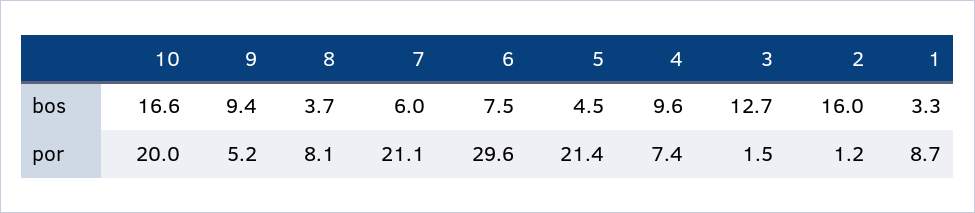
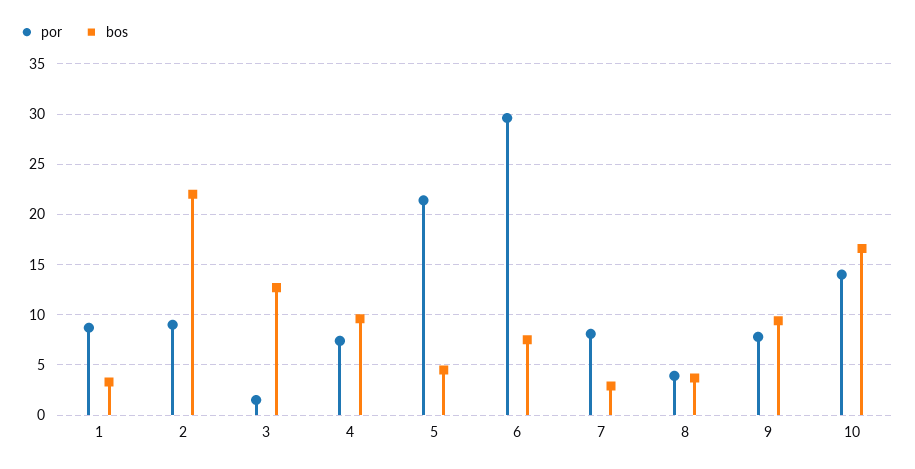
bos, 7: 6 -> 3
bos, 2: 16 -> 22
por, 10: 20 -> 14
por, 9: 5.2 -> 8
por, 8: 8.1 -> 4
por, 7: 21.1 -> 8
por, 2: 1.2 -> 9

